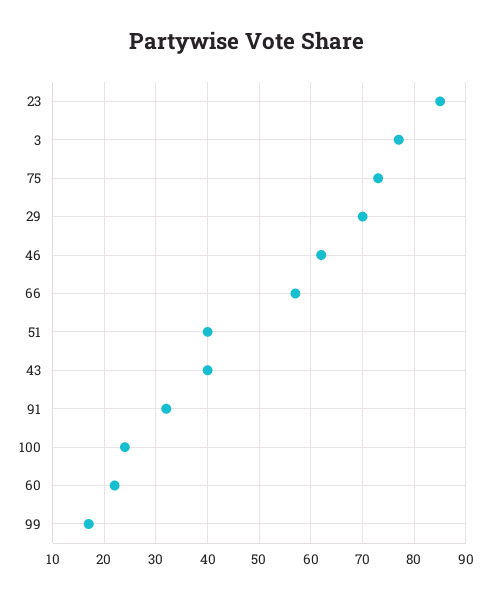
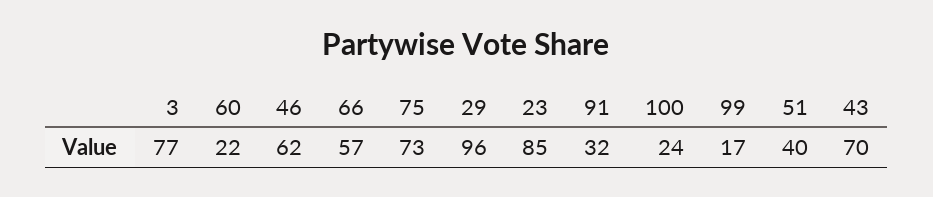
29: 70 -> 96
43: 40 -> 70

